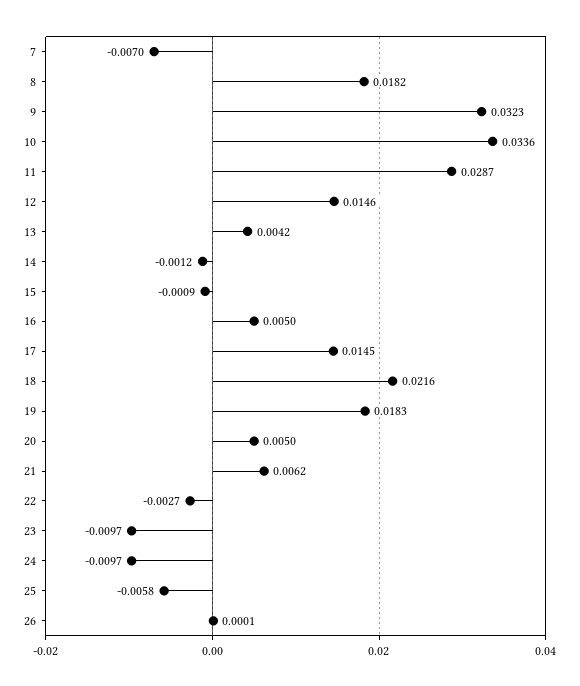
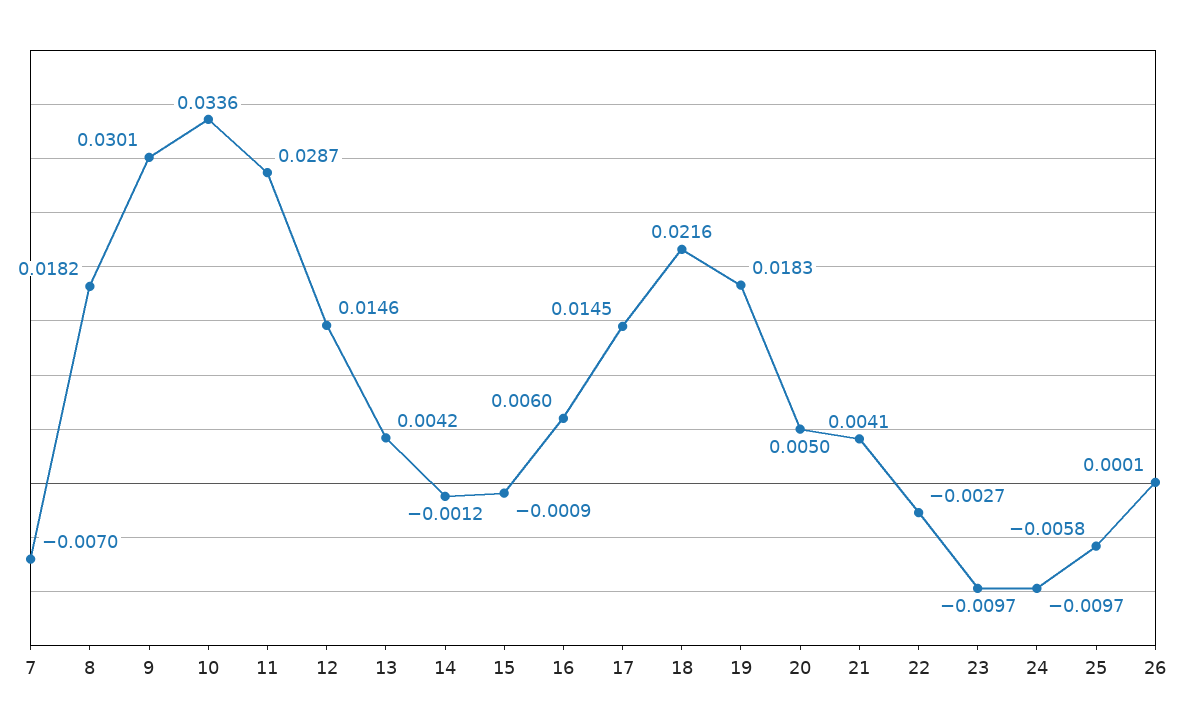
9: 0.0323 -> 0.0301
16: 0.005 -> 0.006
21: 0.0062 -> 0.0041

